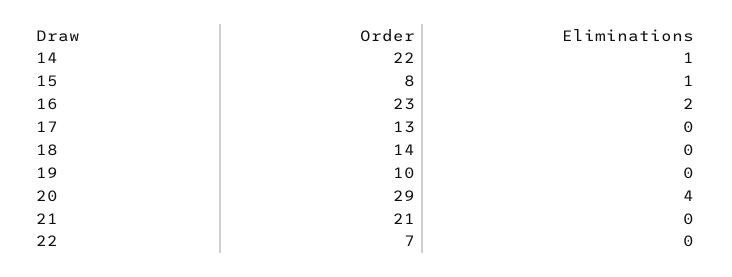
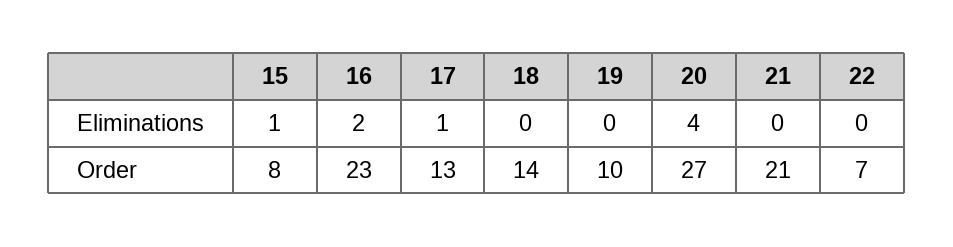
Order, 14: 22 -> none
Eliminations, 14: 1 -> none
Eliminations, 17: 0 -> 1
Order, 20: 29 -> 27

